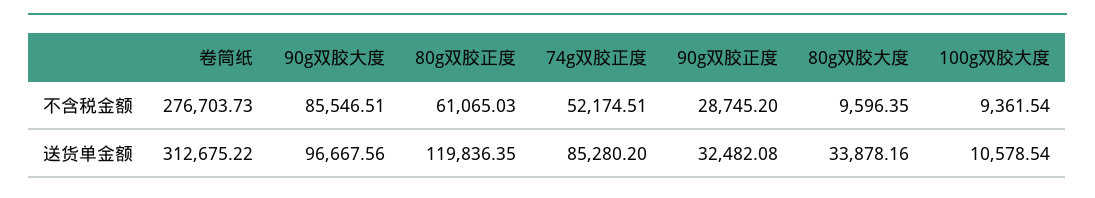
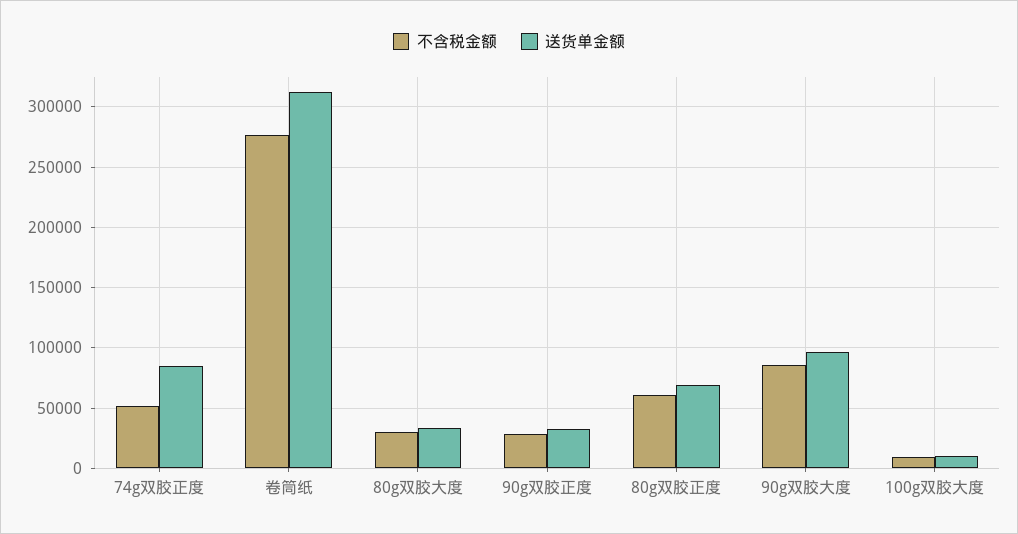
不含税金额, 80g双胶大度: 9596.35 -> 30000
送货单金额, 80g双胶正度: 119836.35 -> 70000

